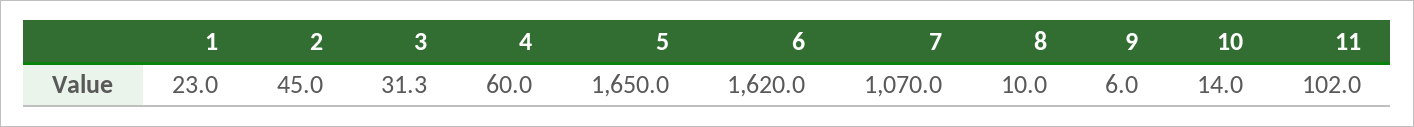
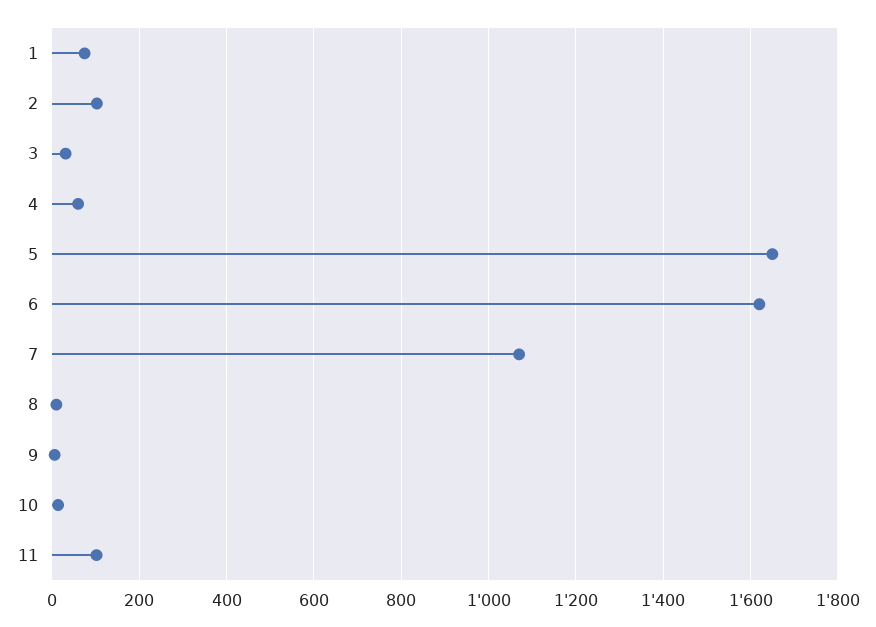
1: 23 -> 80
2: 45 -> 100

